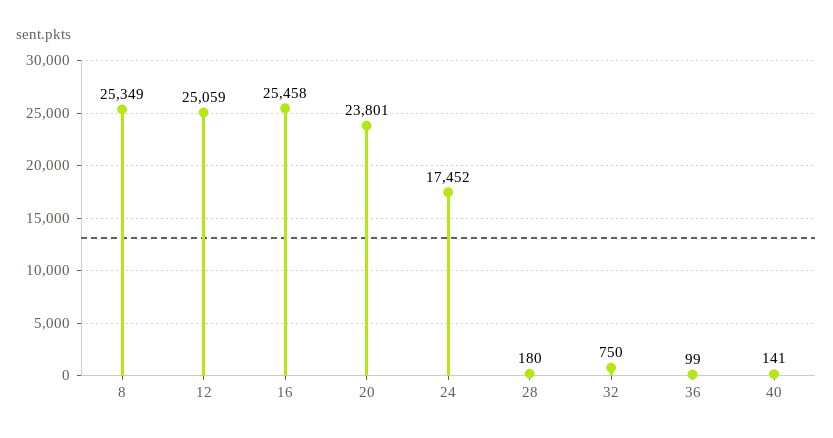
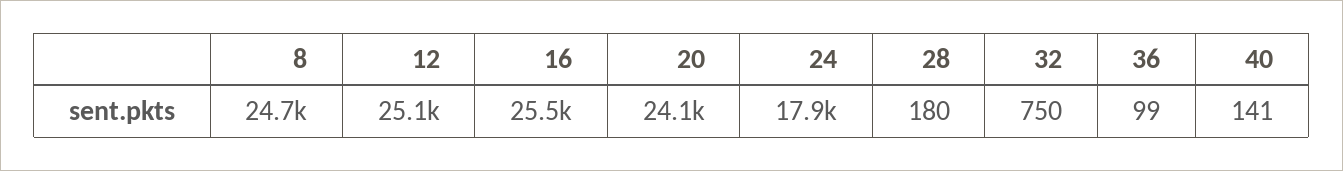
8: 25349 -> 24700
20: 23801 -> 24100
24: 17452 -> 17900

